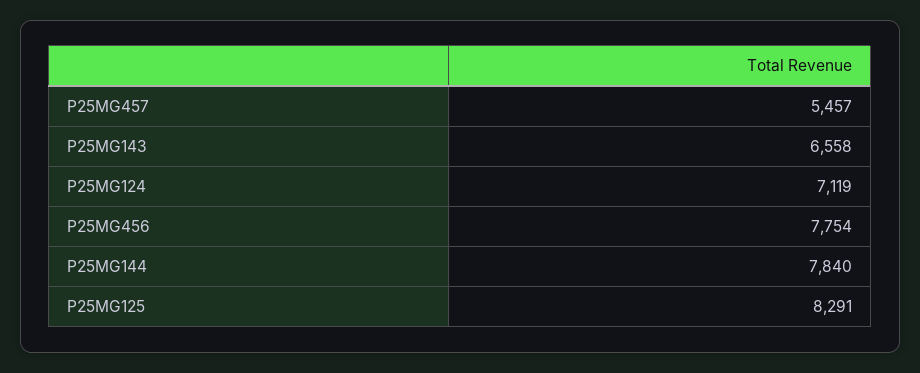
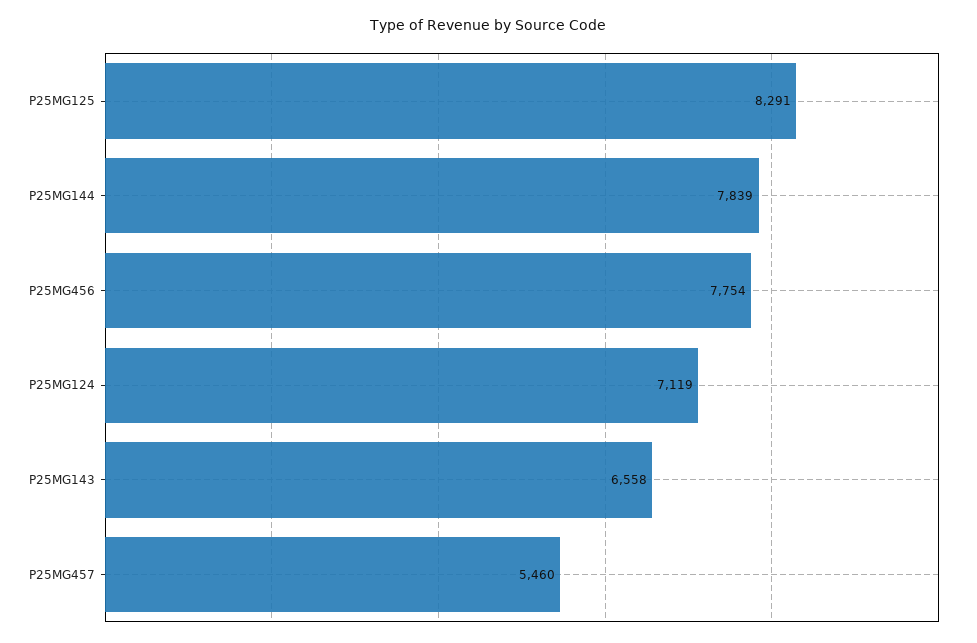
P25MG457: 5457 -> 5460
P25MG144: 7840 -> 7839

